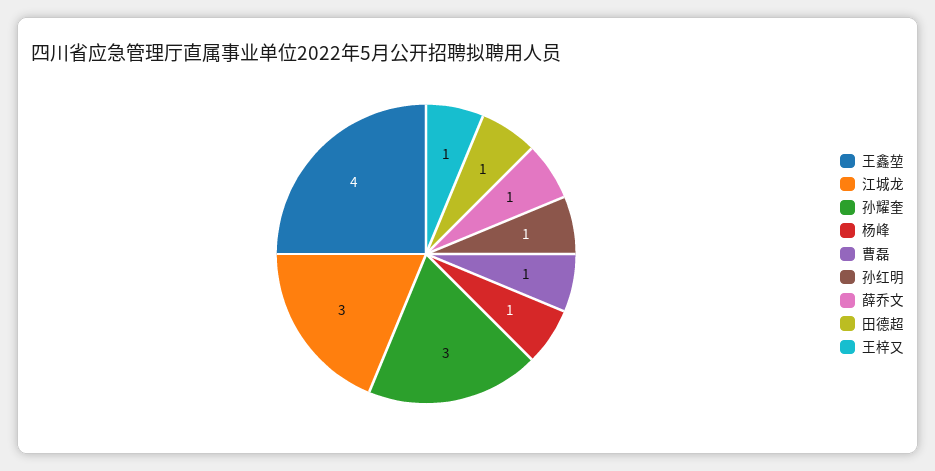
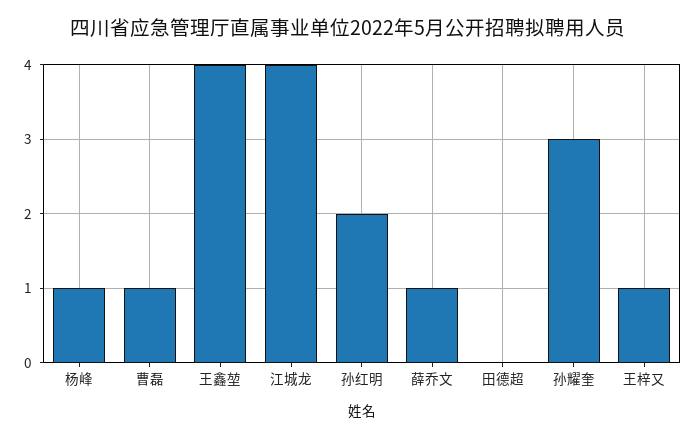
江城龙: 3 -> 4
孙红明: 1 -> 2
田德超: 1 -> 0

